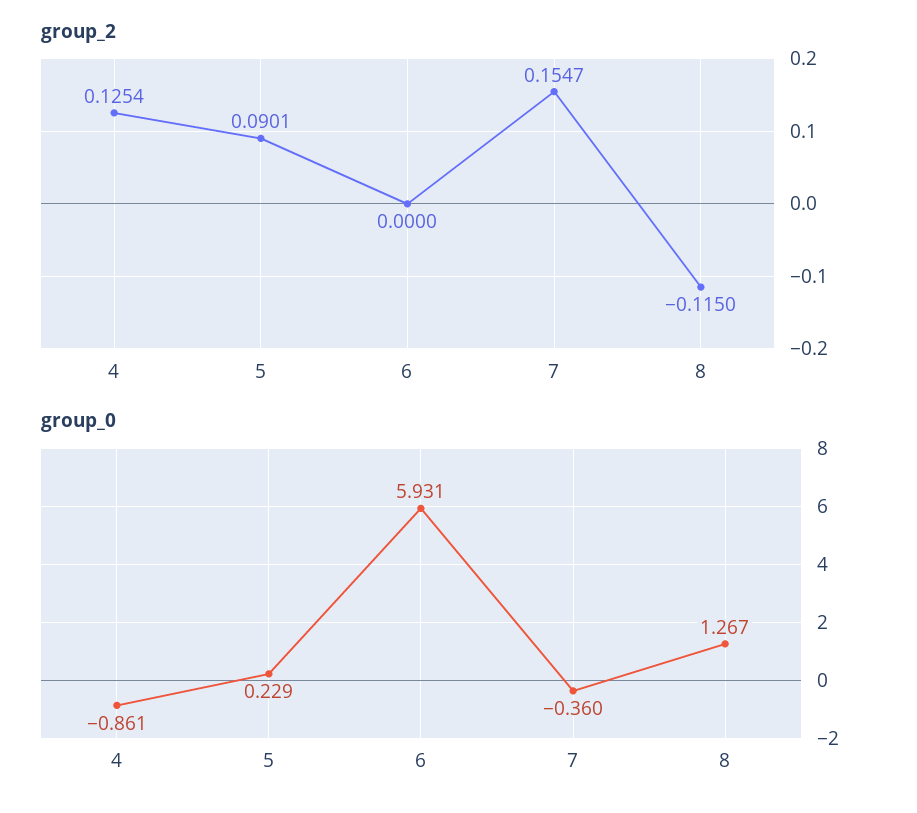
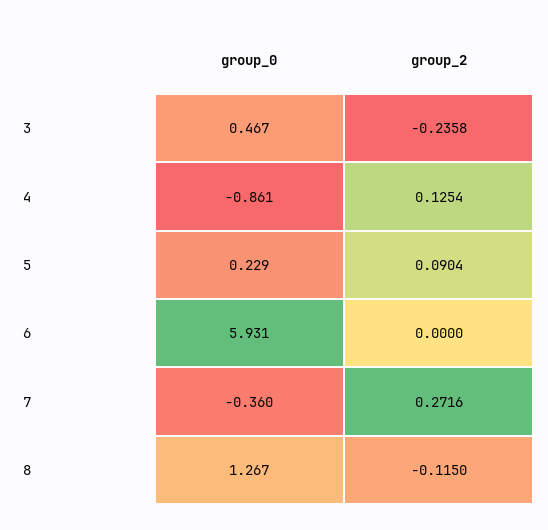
group_2, 5: 0.0901 -> 0.0904
group_2, 7: 0.1547 -> 0.2716
group_0, 3: none -> 0.467
group_2, 3: none -> -0.2358

